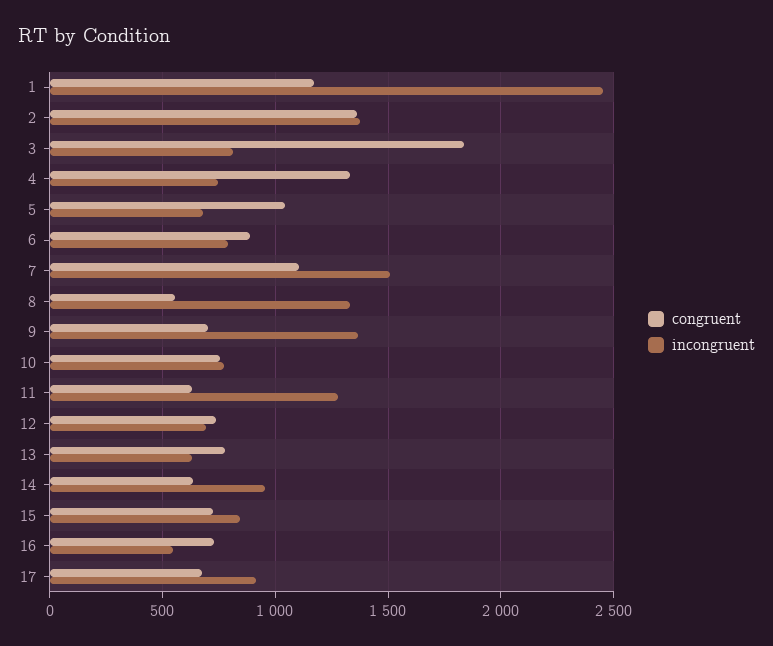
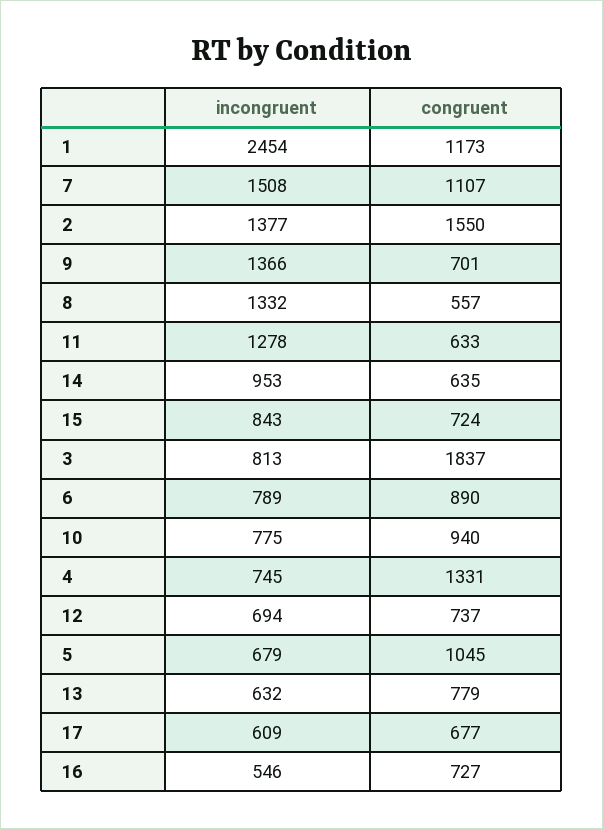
congruent, 2: 1350 -> 1550
congruent, 10: 750 -> 940
incongruent, 17: 900 -> 609

